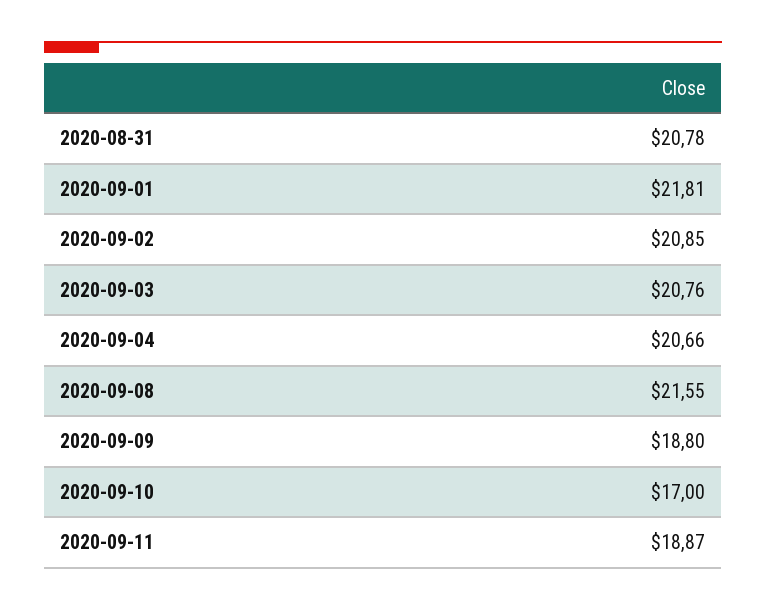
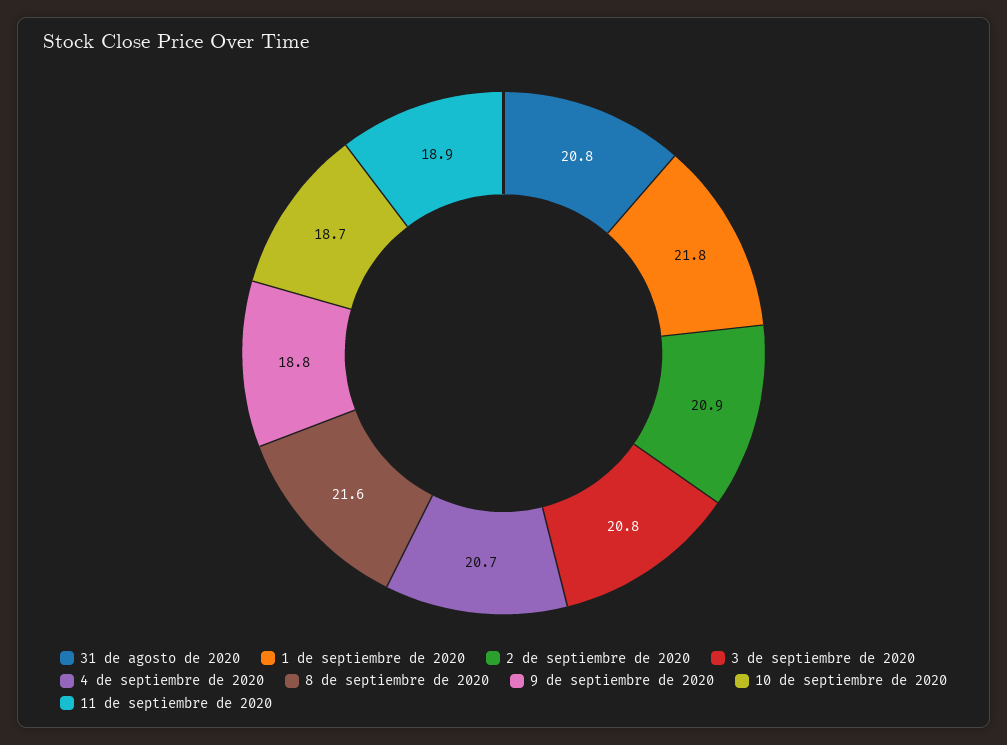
2020-09-10: 17 -> 18.7

